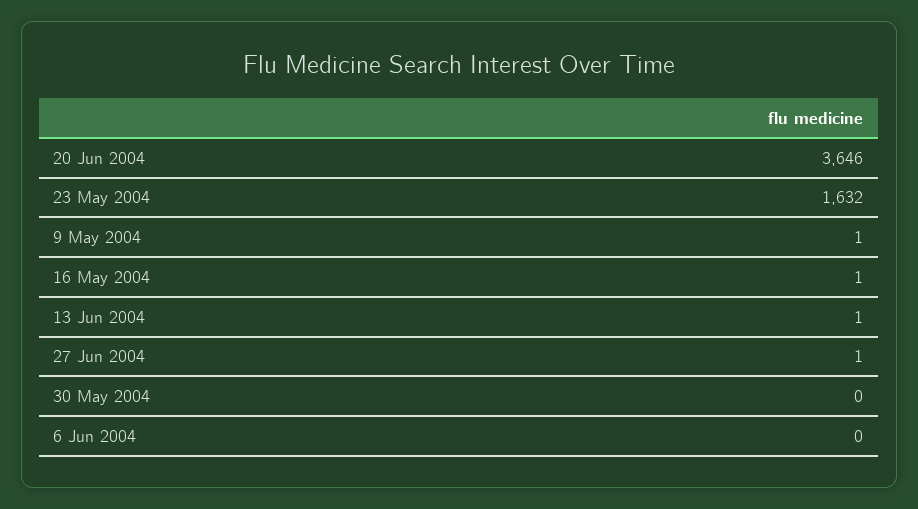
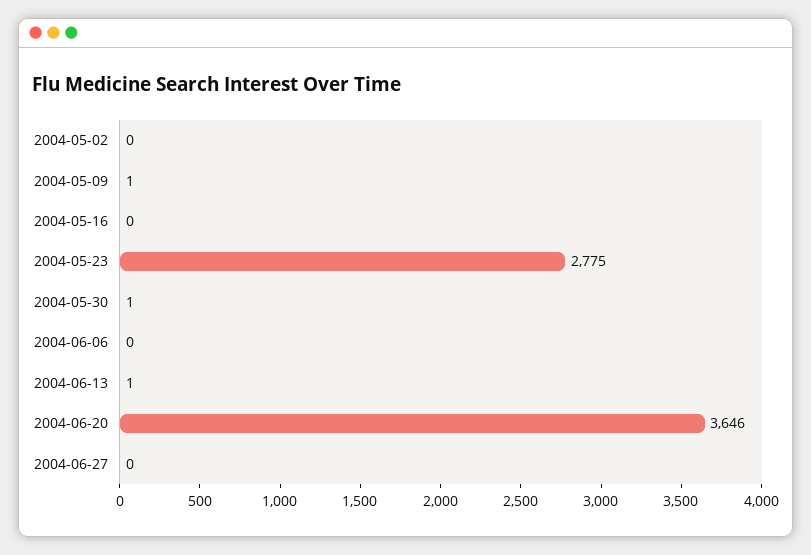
23 May 2004: 1632 -> 2775
16 May 2004: 1 -> 0
27 Jun 2004: 1 -> 0
30 May 2004: 0 -> 1
2004-05-02: none -> 0

